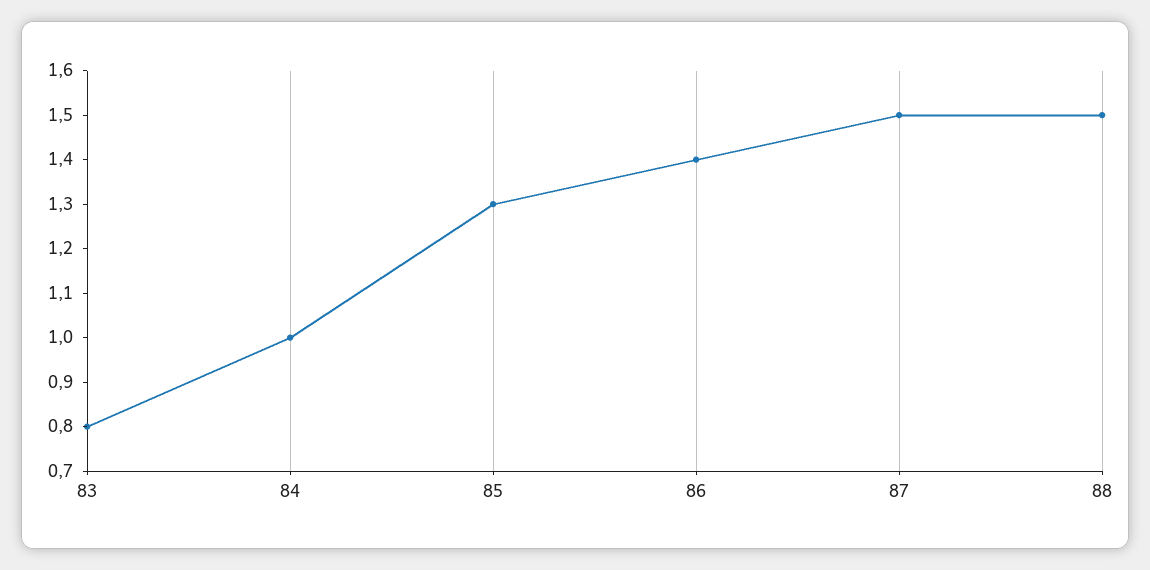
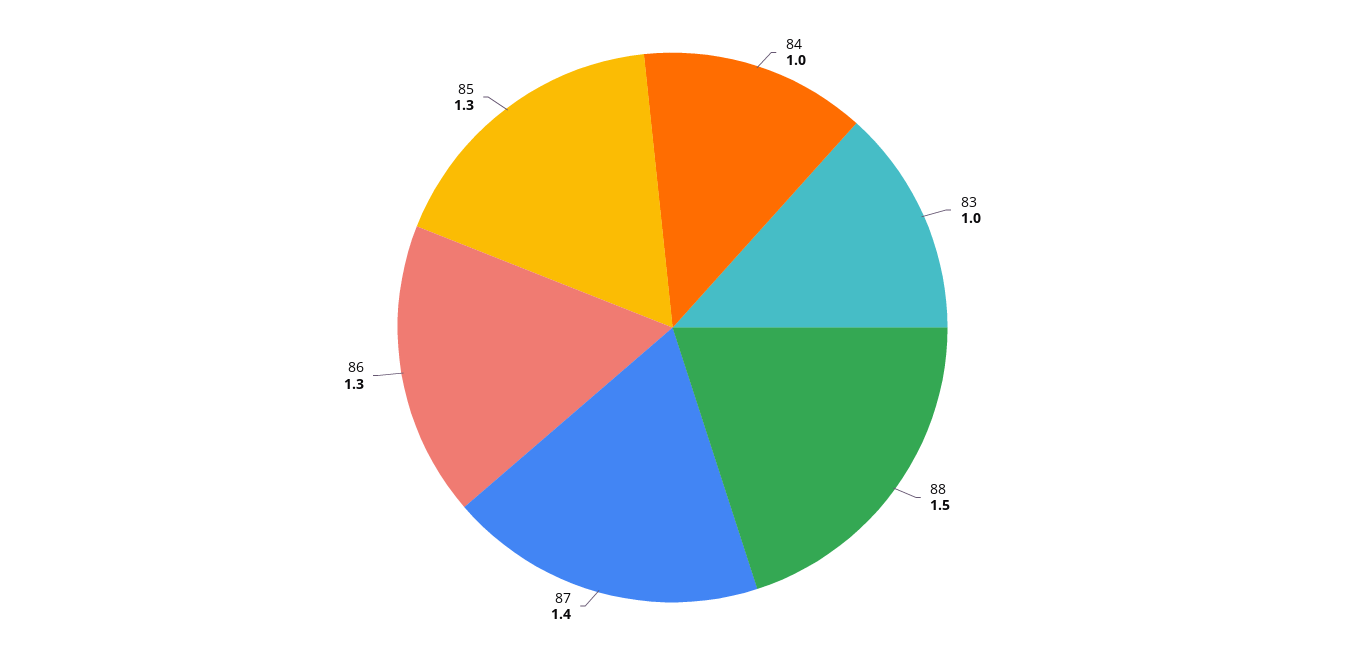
83: 0.8 -> 1
86: 1.4 -> 1.3
87: 1.5 -> 1.4

